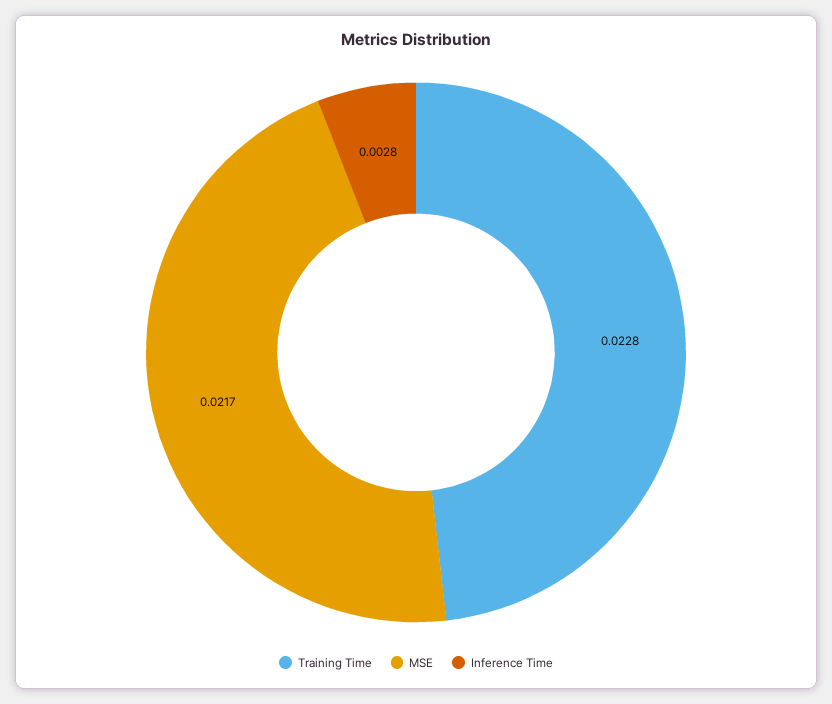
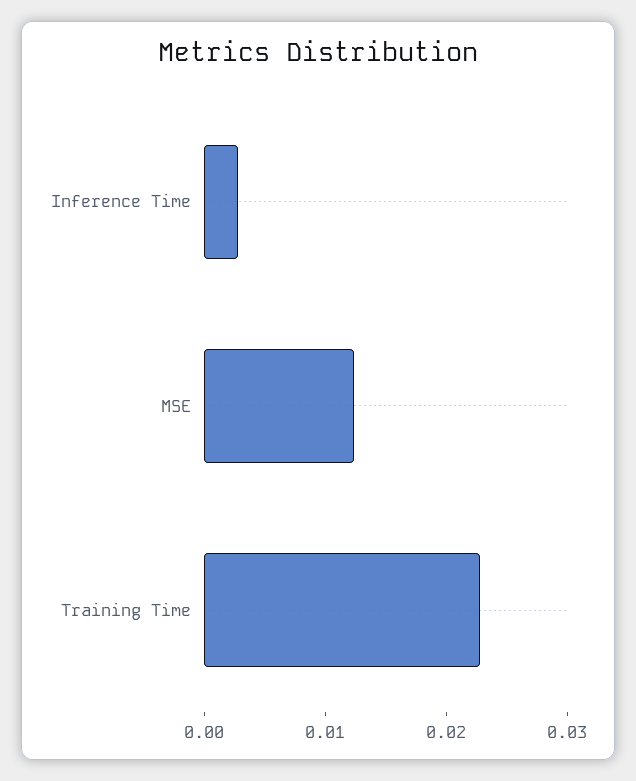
MSE: 0.0217 -> 0.012

